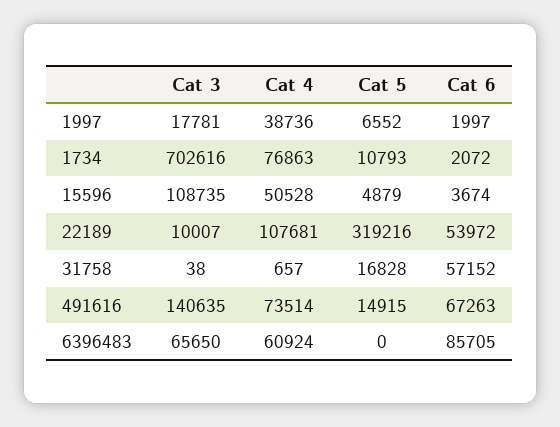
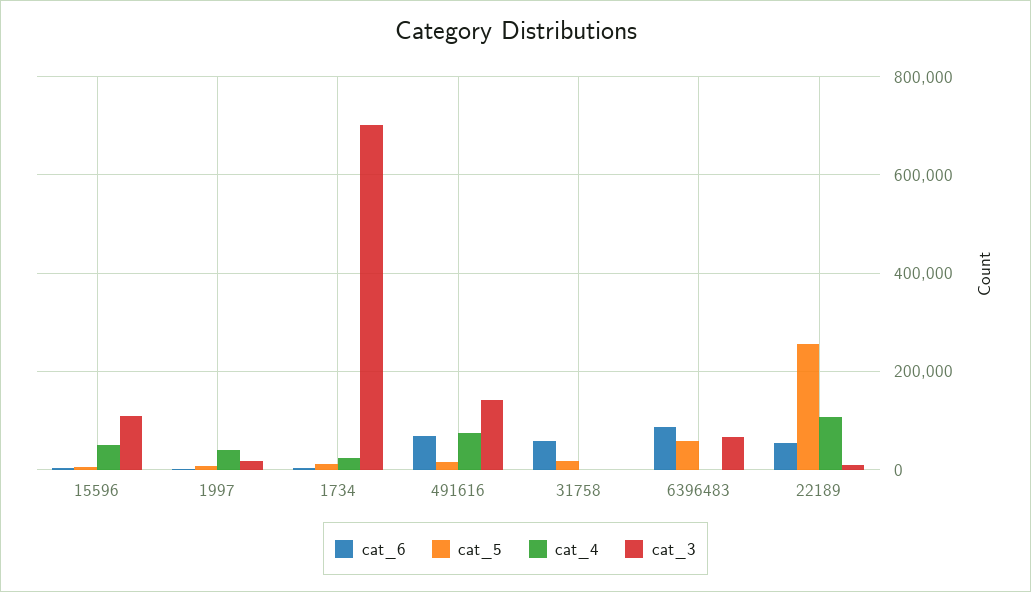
Cat 4, 1734: 76863 -> 20000
Cat 5, 22189: 319216 -> 260000
Cat 4, 6396483: 60924 -> 0
Cat 5, 6396483: 0 -> 60000

